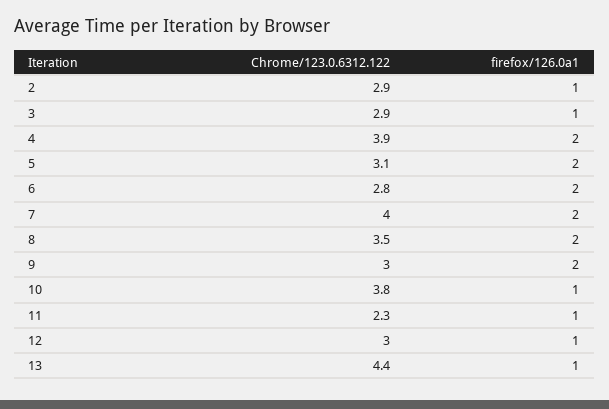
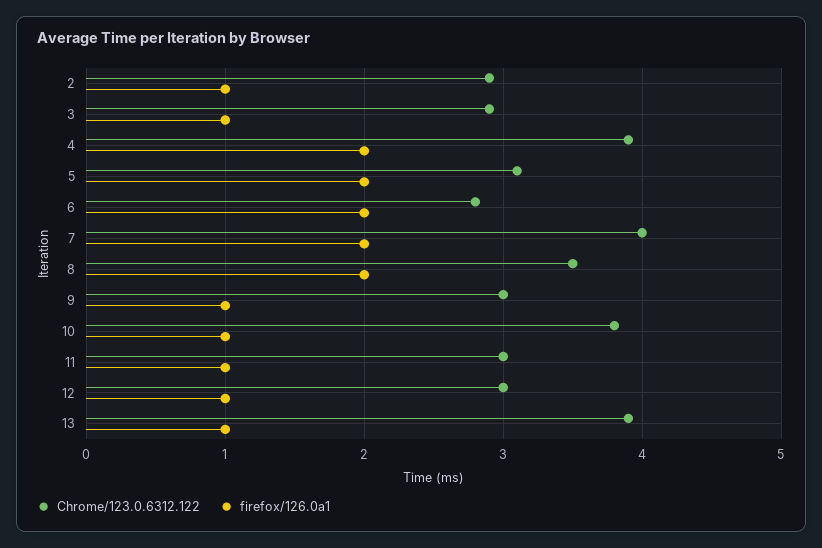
firefox/126.0a1, 9: 2 -> 1
Chrome/123.0.6312.122, 11: 2.3 -> 3
Chrome/123.0.6312.122, 13: 4.4 -> 3.9

